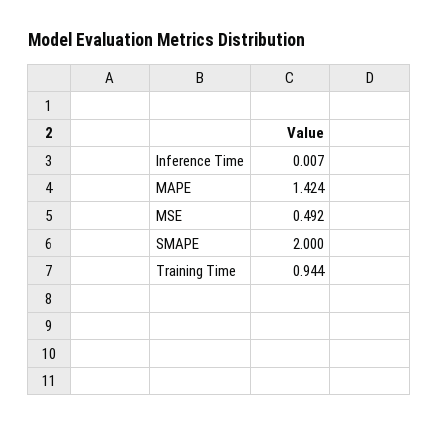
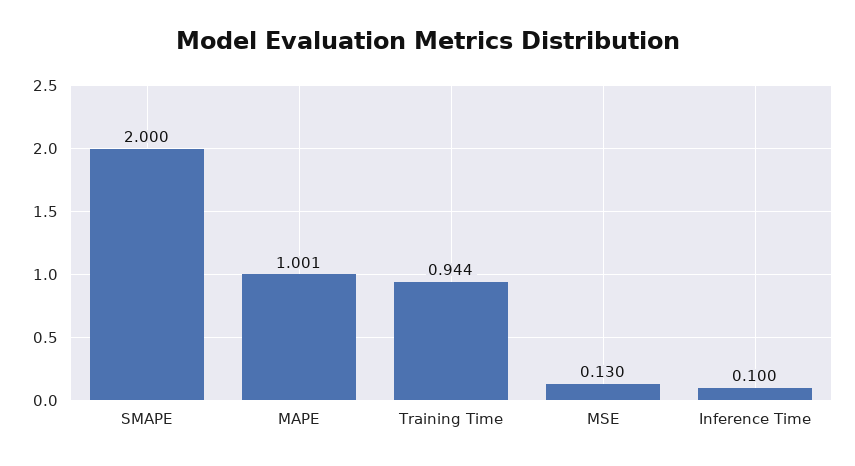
Inference Time: 0.007 -> 0.1
MAPE: 1.424 -> 1.001
MSE: 0.492 -> 0.13

